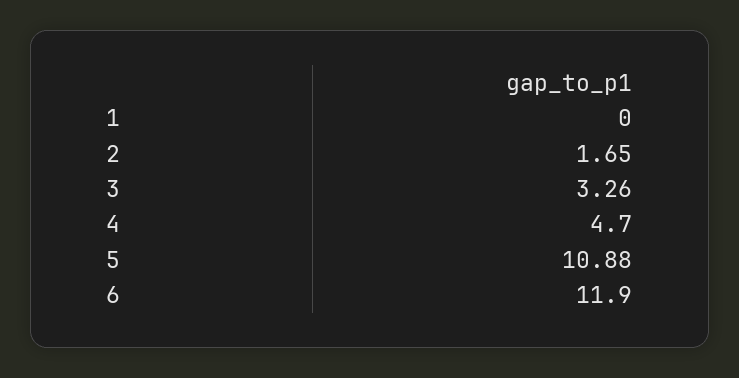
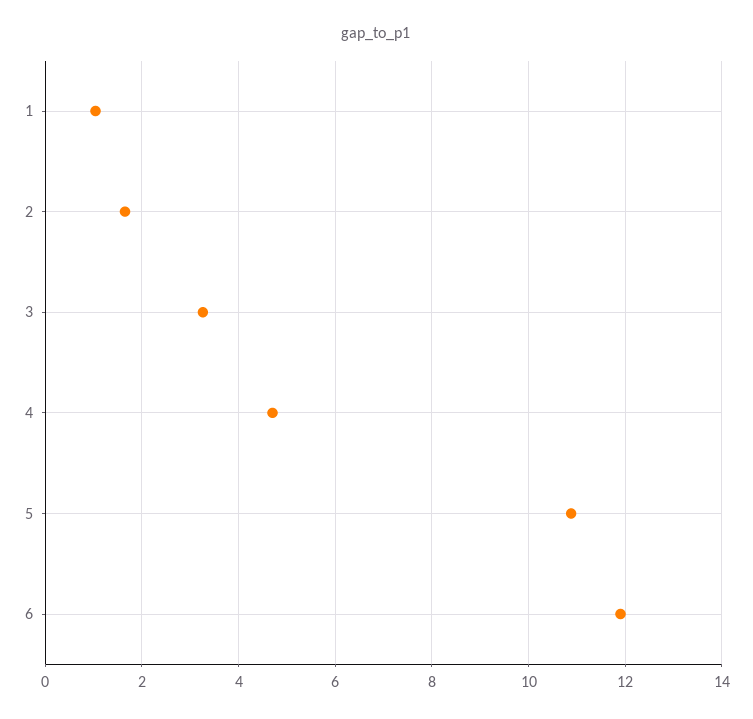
1: 0 -> 1

